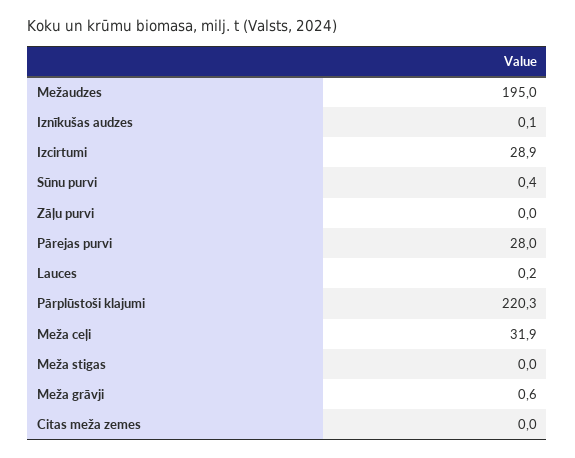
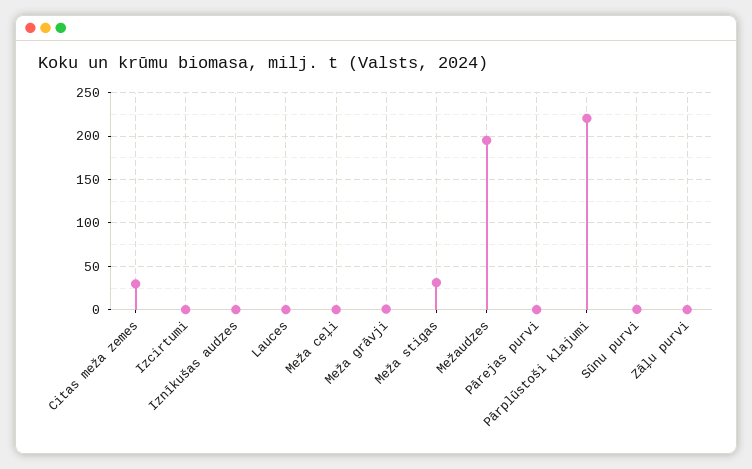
Izcirtumi: 28.9 -> 0
Pārejas purvi: 28 -> 0
Meža ceļi: 31.9 -> 0
Meža stigas: 0 -> 30
Citas meža zemes: 0 -> 30

